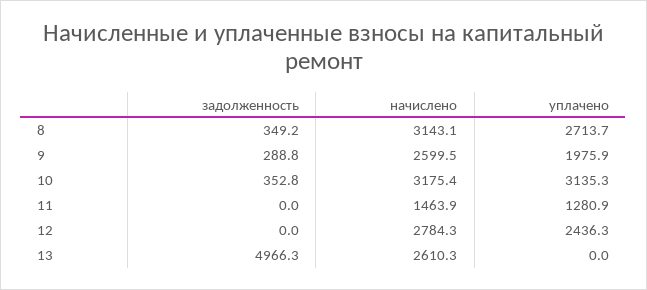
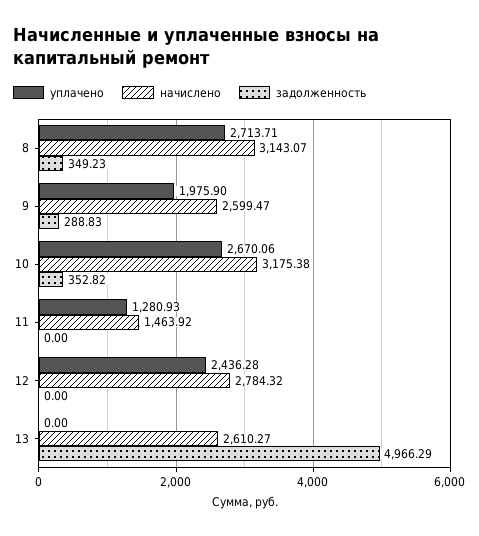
уплачено, 10: 3135.3 -> 2670.06

